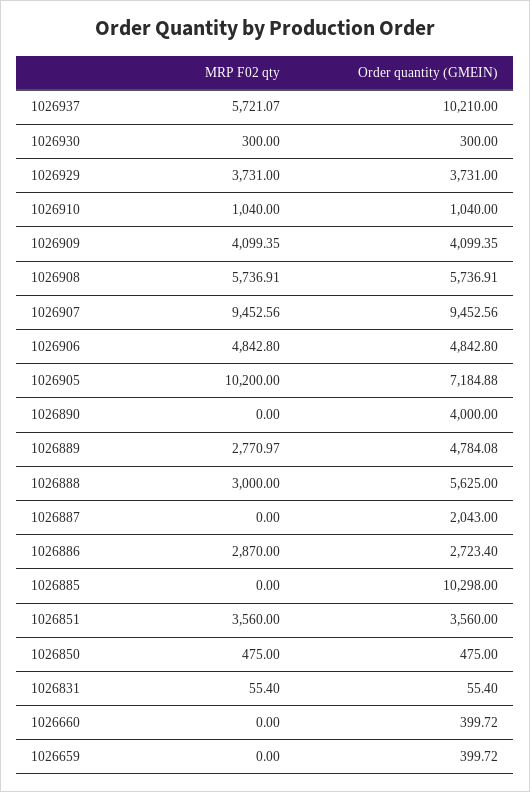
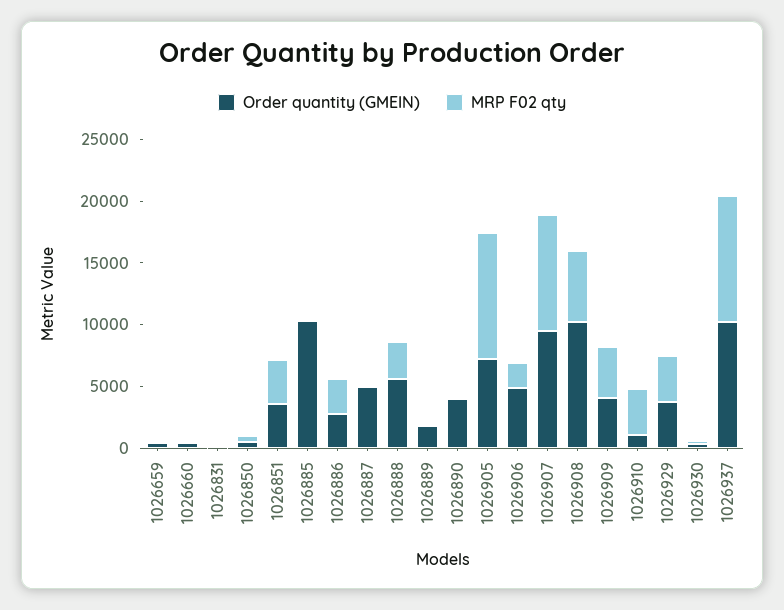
MRP F02 qty, 1026937: 5721.07 -> 10000
MRP F02 qty, 1026910: 1040 -> 4000
Order quantity (GMEIN), 1026908: 5736.91 -> 10000
MRP F02 qty, 1026906: 4842.8 -> 2000
MRP F02 qty, 1026889: 2770.97 -> 0
Order quantity (GMEIN), 1026889: 4784.08 -> 2000
Order quantity (GMEIN), 1026887: 2043 -> 5000

